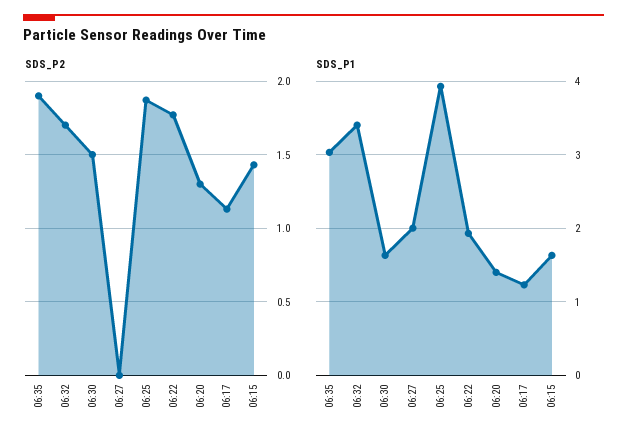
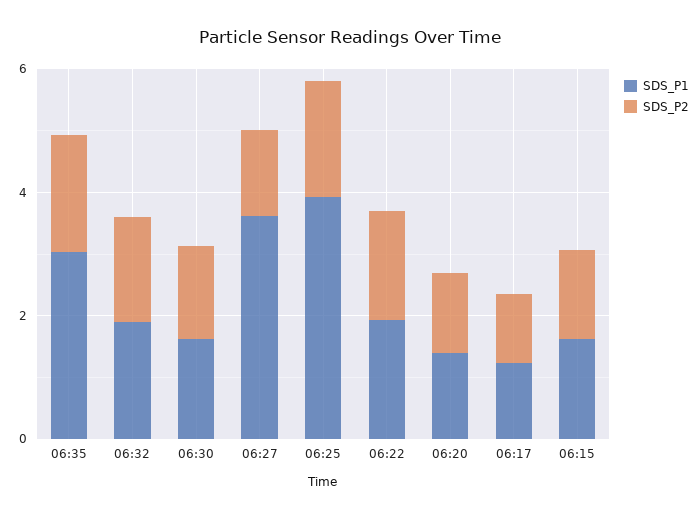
SDS_P2, 06:27: 0 -> 1.5
SDS_P1, 06:32: 3.4 -> 2
SDS_P1, 06:27: 2 -> 3.5

